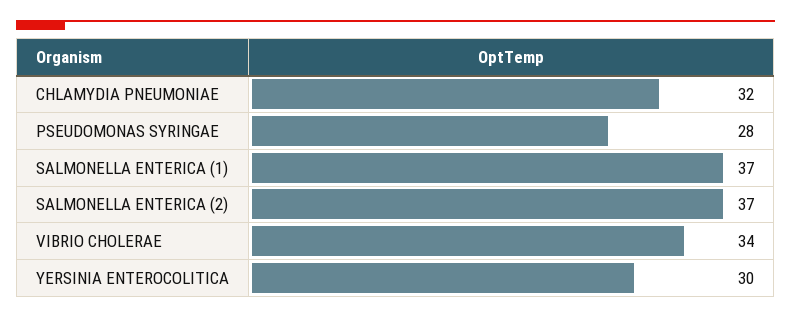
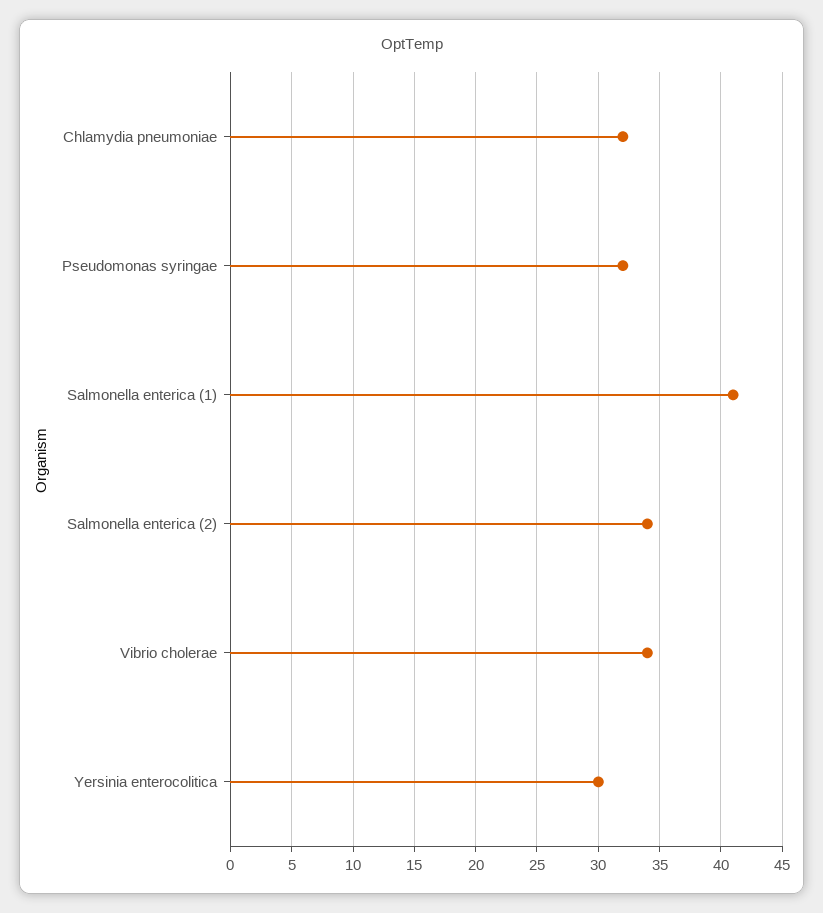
PSEUDOMONAS SYRINGAE: 28 -> 32
SALMONELLA ENTERICA (1): 37 -> 41
SALMONELLA ENTERICA (2): 37 -> 34

